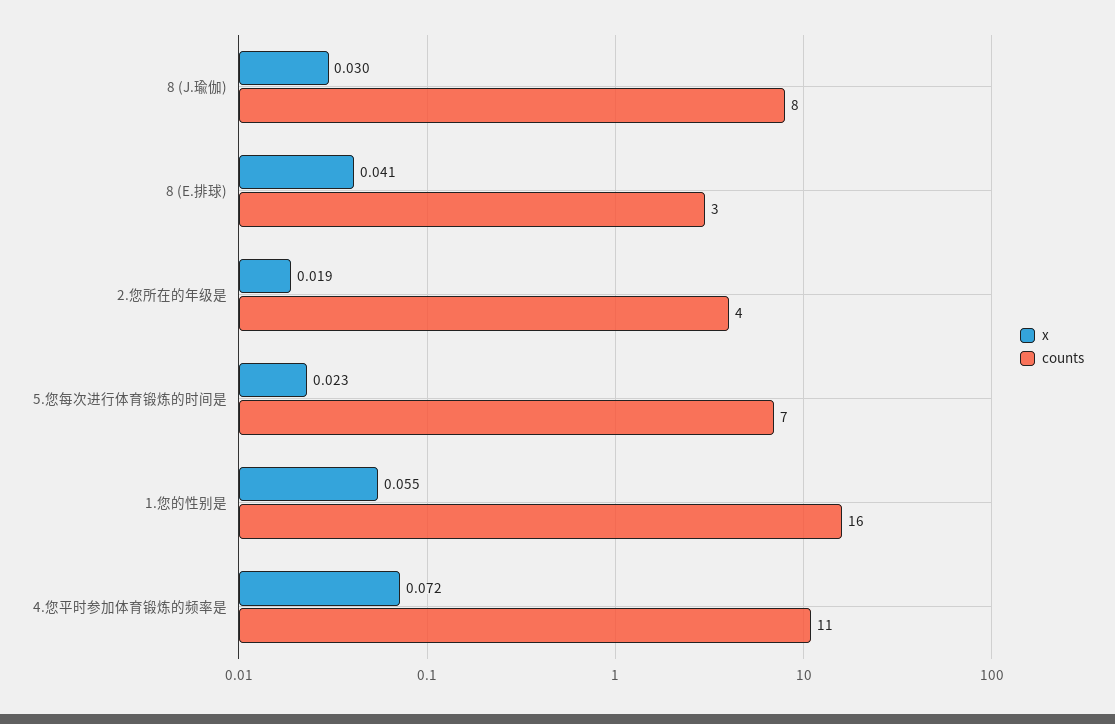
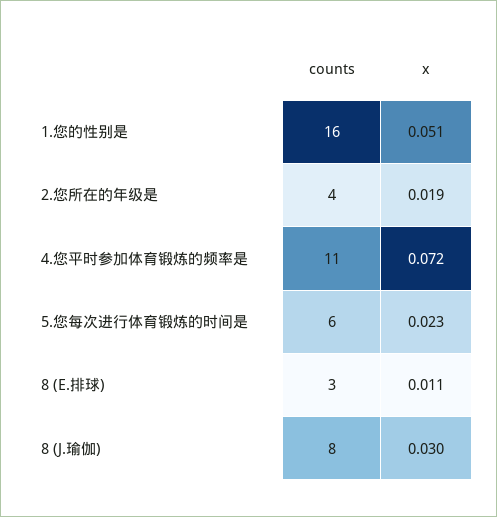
x, 8 (E.排球): 0.041 -> 0.011
counts, 5.您每次进行体育锻炼的时间是: 7 -> 6
x, 1.您的性别是: 0.055 -> 0.051

